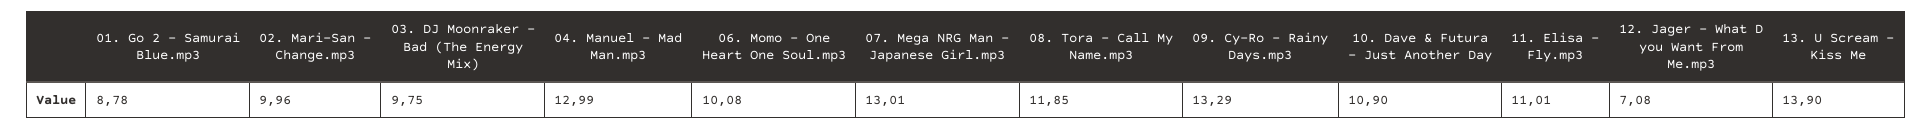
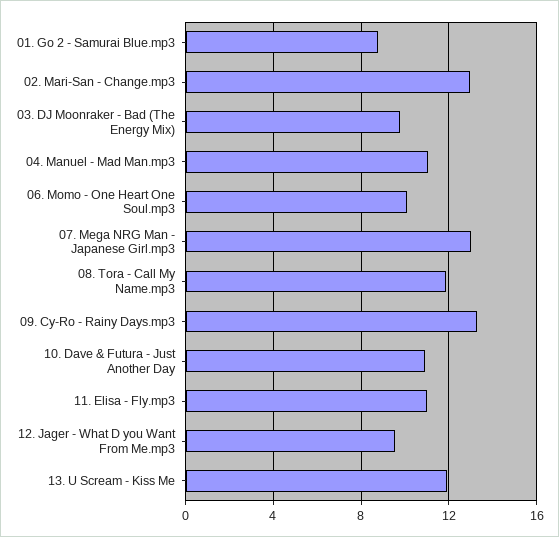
02. Mari-San - Change.mp3: 9.96 -> 13
04. Manuel - Mad Man.mp3: 12.99 -> 11
12. Jager - What D you Want From Me.mp3: 7.08 -> 9.5
13. U Scream - Kiss Me: 13.9 -> 12

